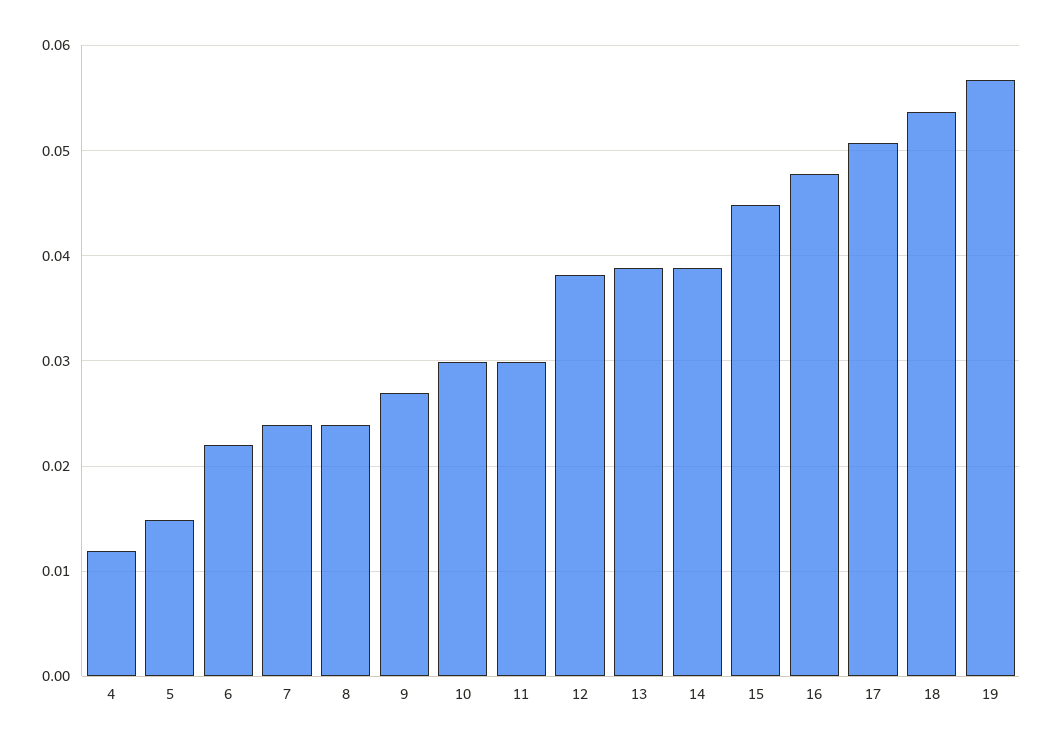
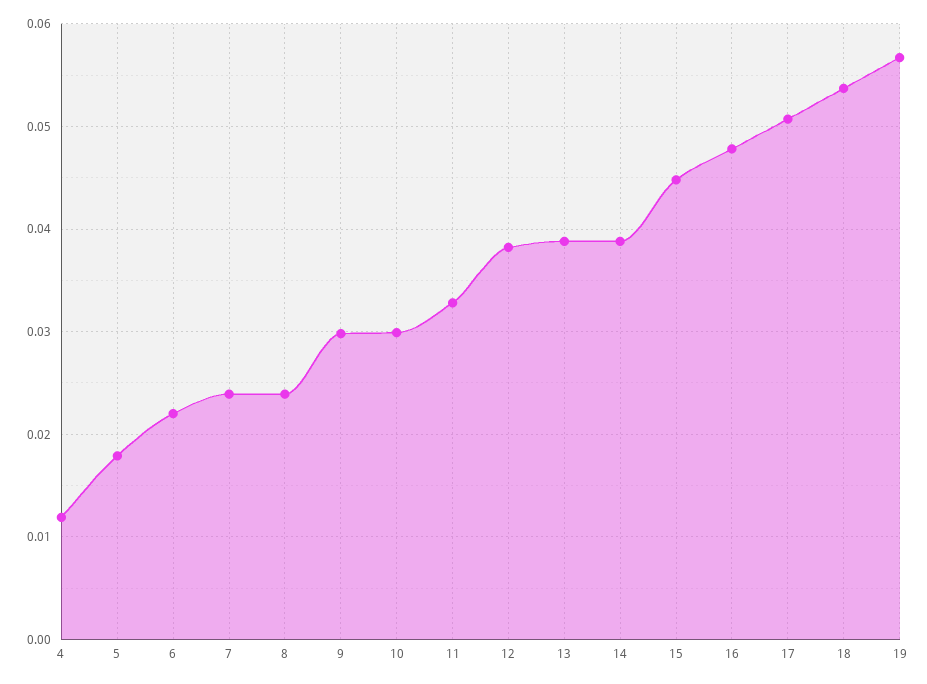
5: 0.015 -> 0.018
9: 0.027 -> 0.03
11: 0.03 -> 0.033

